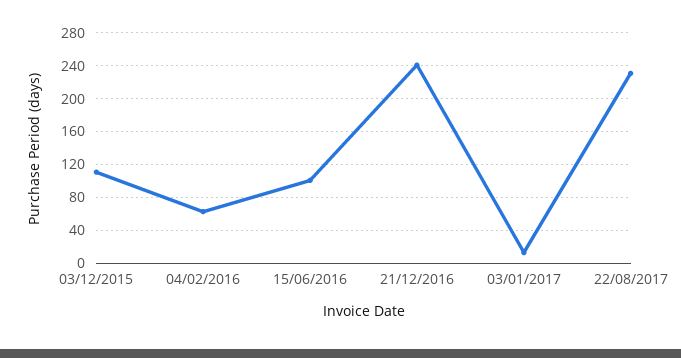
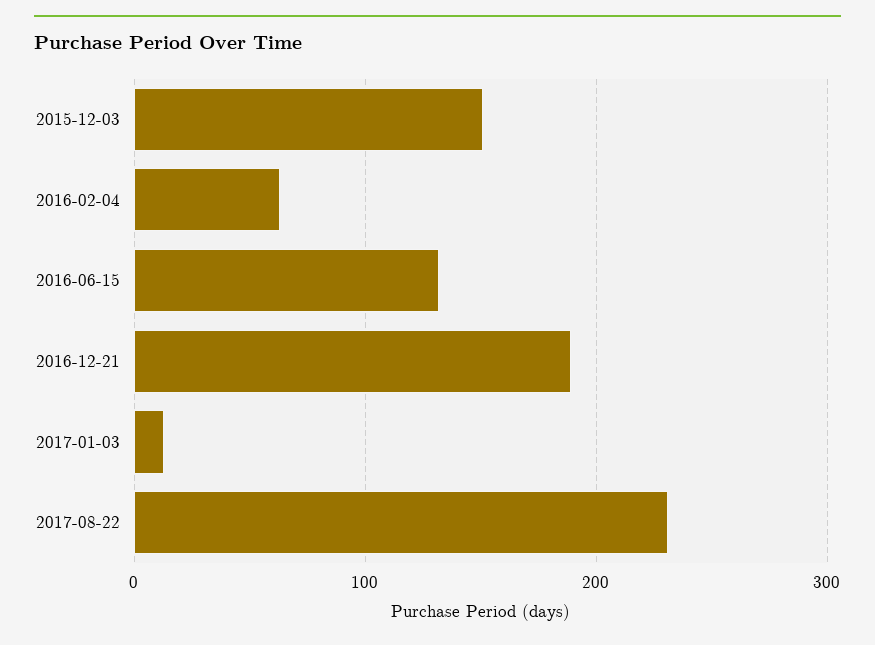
03/12/2015: 110 -> 150
15/06/2016: 100 -> 130
21/12/2016: 240 -> 190

